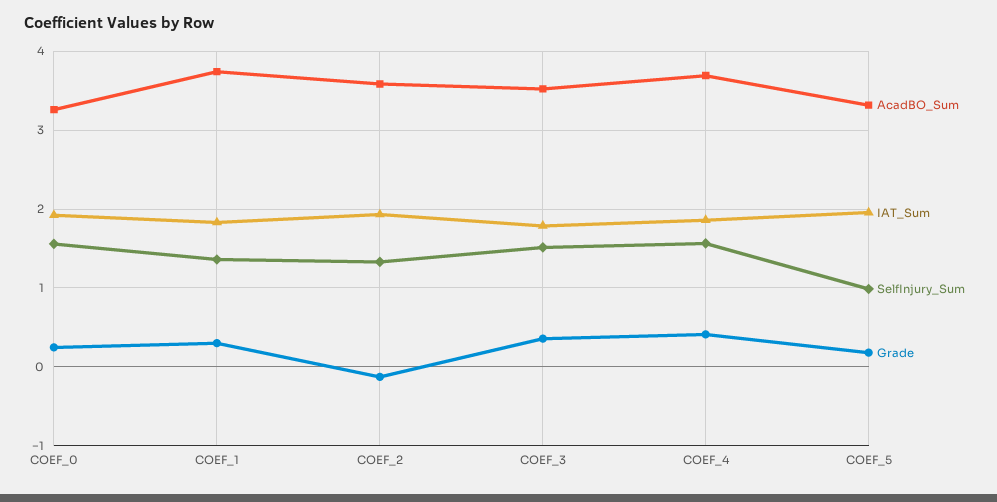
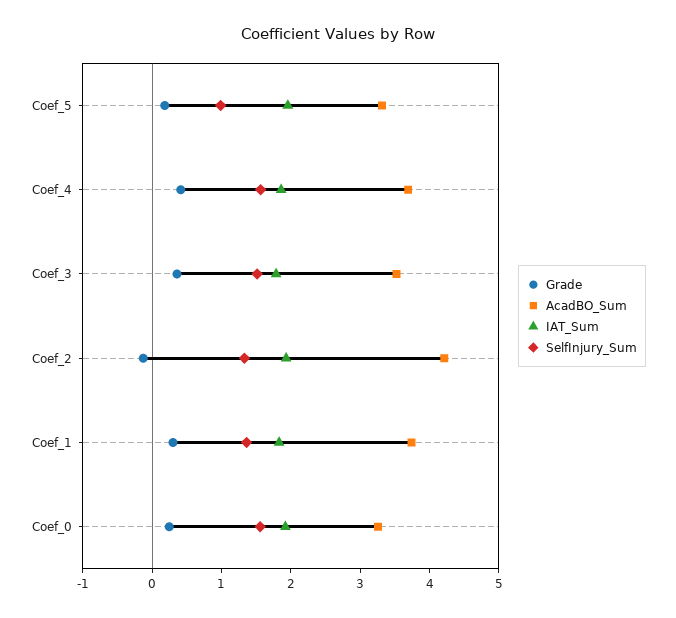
AcadBO_Sum, COEF_2: 3.6 -> 4.2

